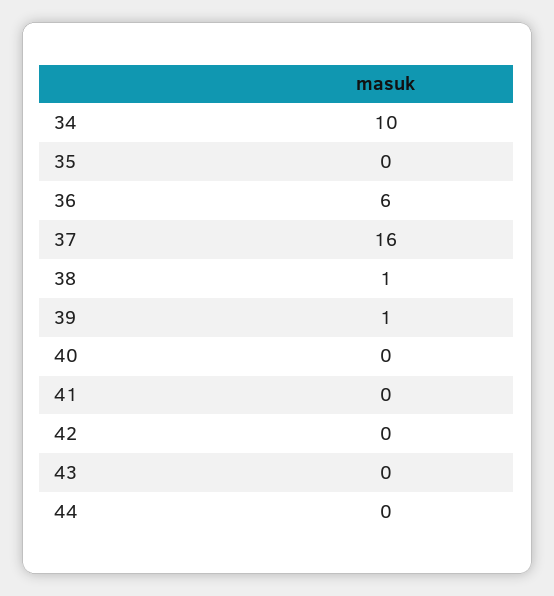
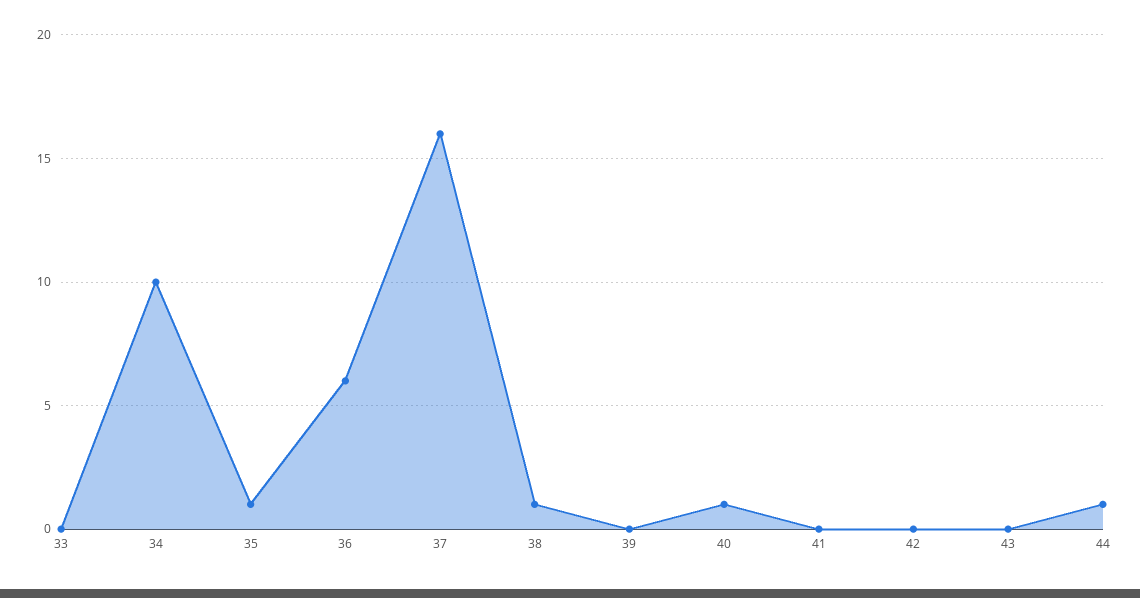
35: 0 -> 1
39: 1 -> 0
40: 0 -> 1
44: 0 -> 1
33: none -> 0

